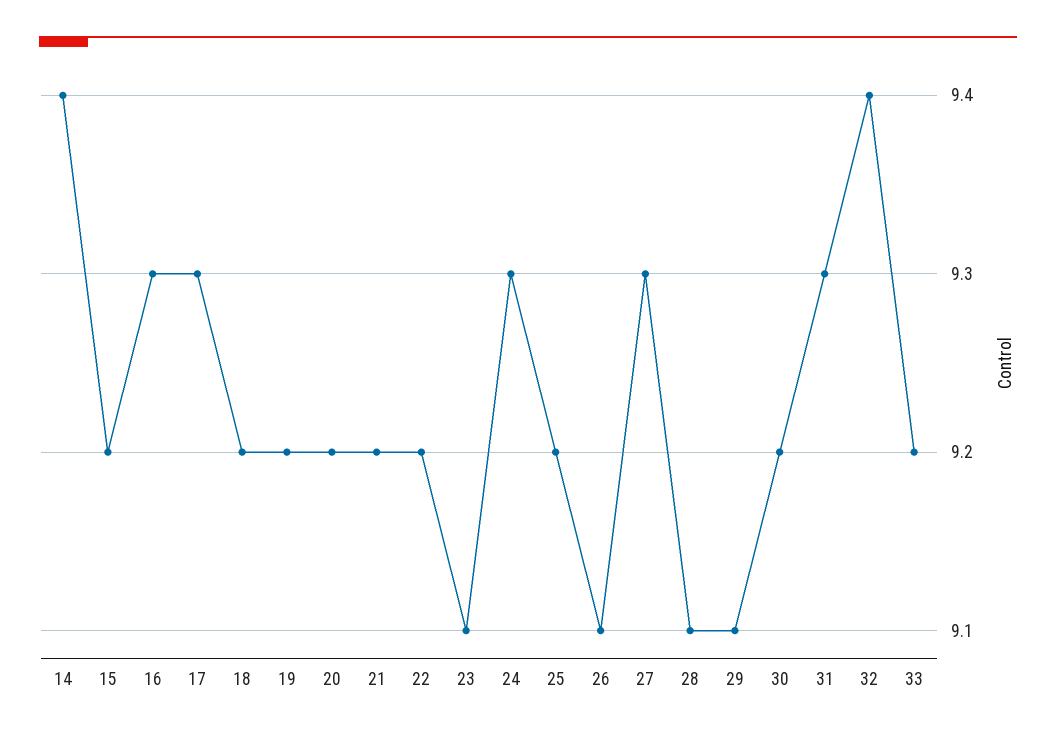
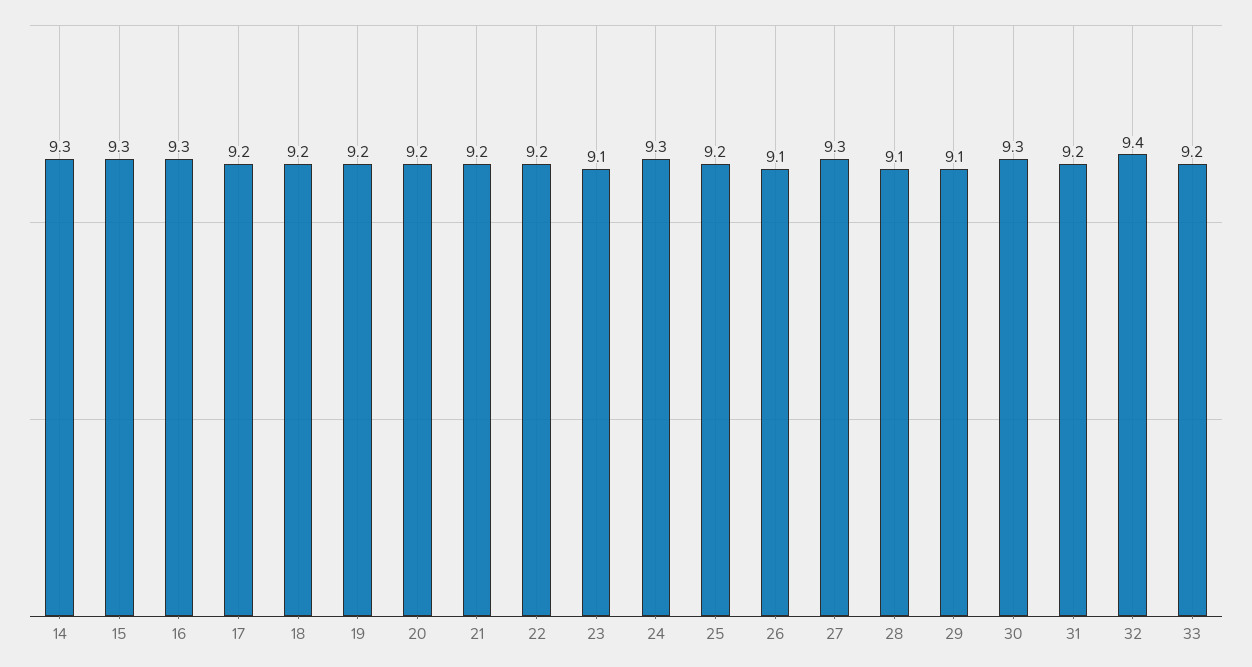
14: 9.4 -> 9.3
15: 9.2 -> 9.3
17: 9.3 -> 9.2
30: 9.2 -> 9.3
31: 9.3 -> 9.2

